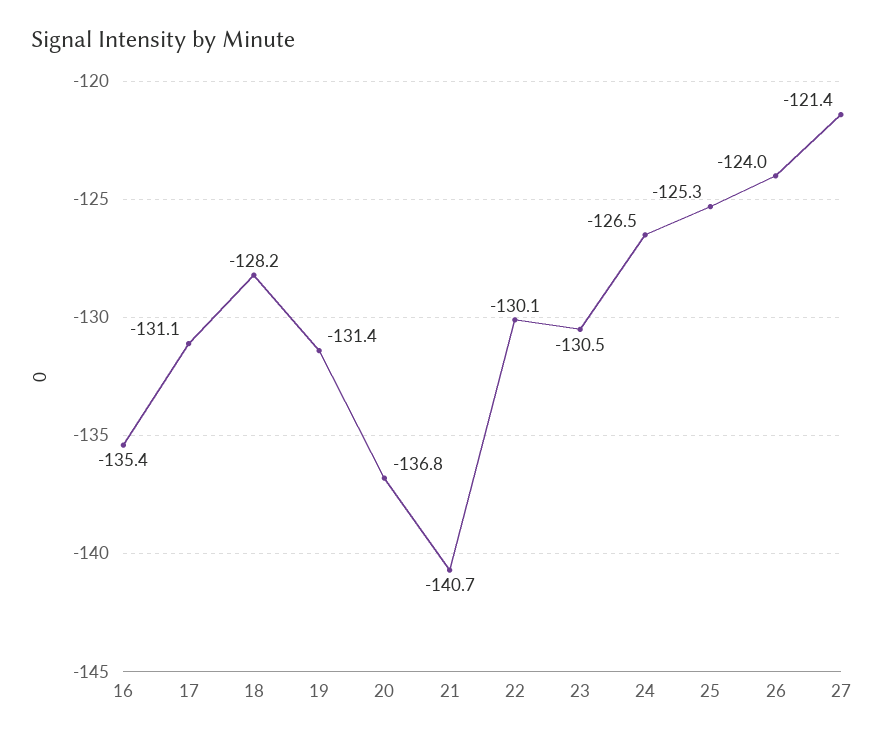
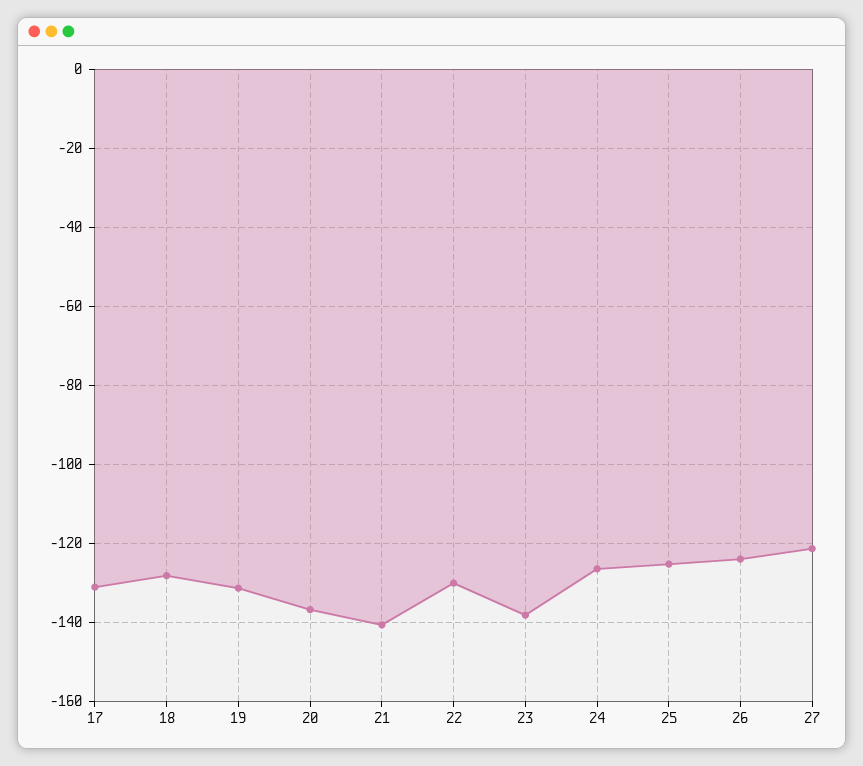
16: -135.4 -> none
23: -130.5 -> -138

